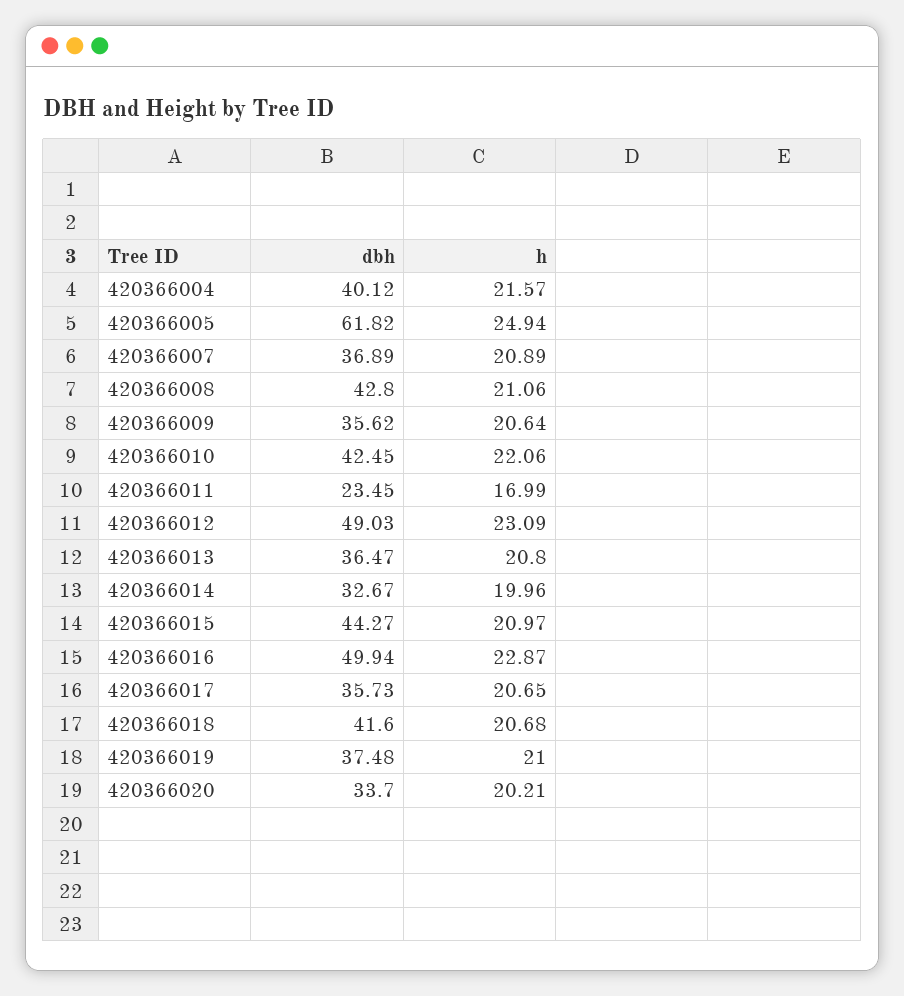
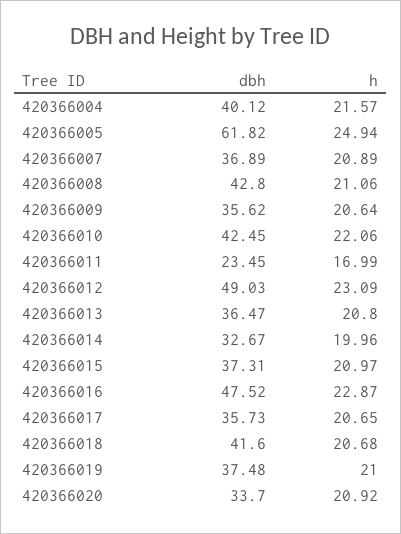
dbh, 420366015: 44.27 -> 37.31
dbh, 420366016: 49.94 -> 47.52
h, 420366020: 20.21 -> 20.92

